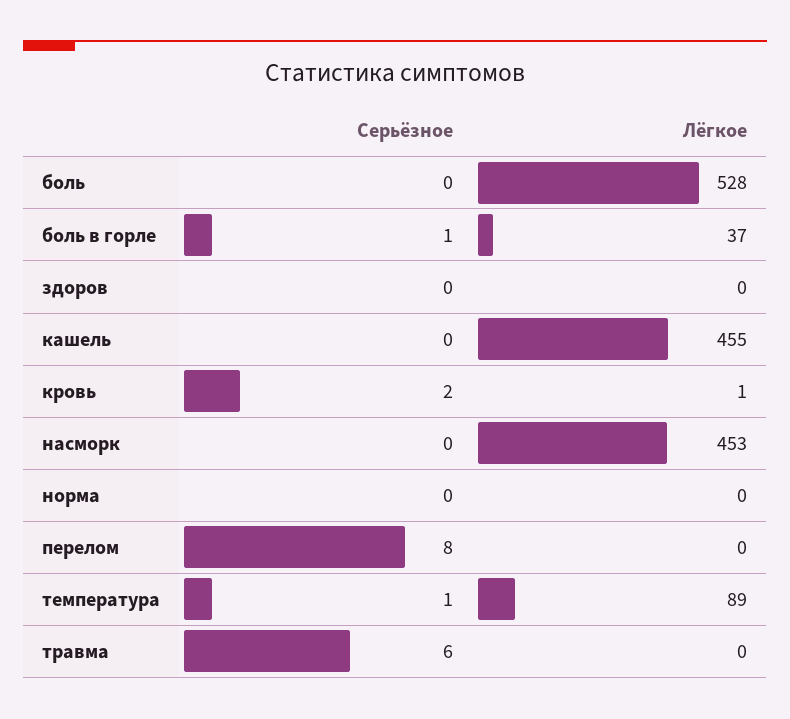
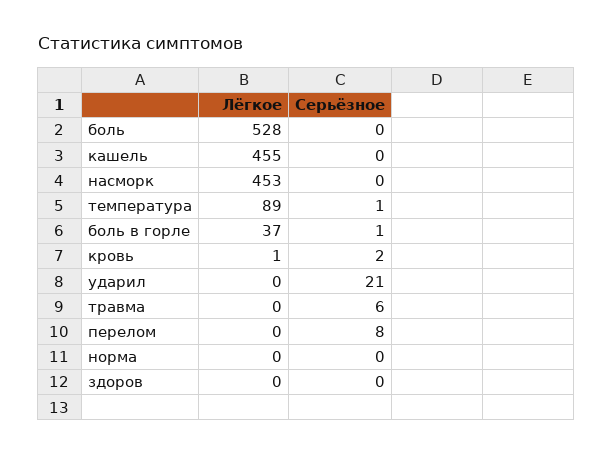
Лёгкое, ударил: none -> 0
Серьёзное, ударил: none -> 21

